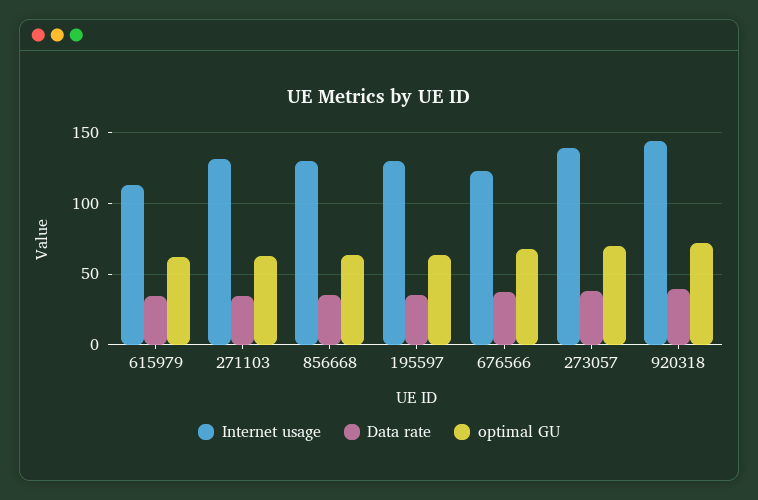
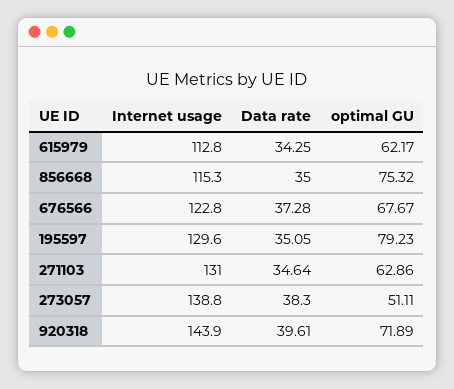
Internet usage, 856668: 130 -> 115.3
optimal GU, 856668: 65 -> 75.32
optimal GU, 195597: 65 -> 79.23
optimal GU, 273057: 70 -> 51.11

